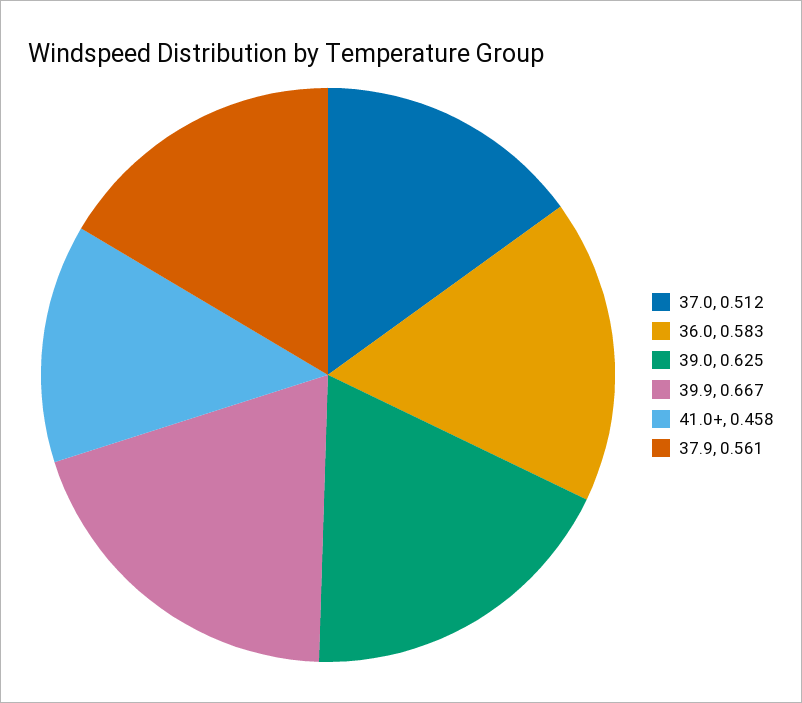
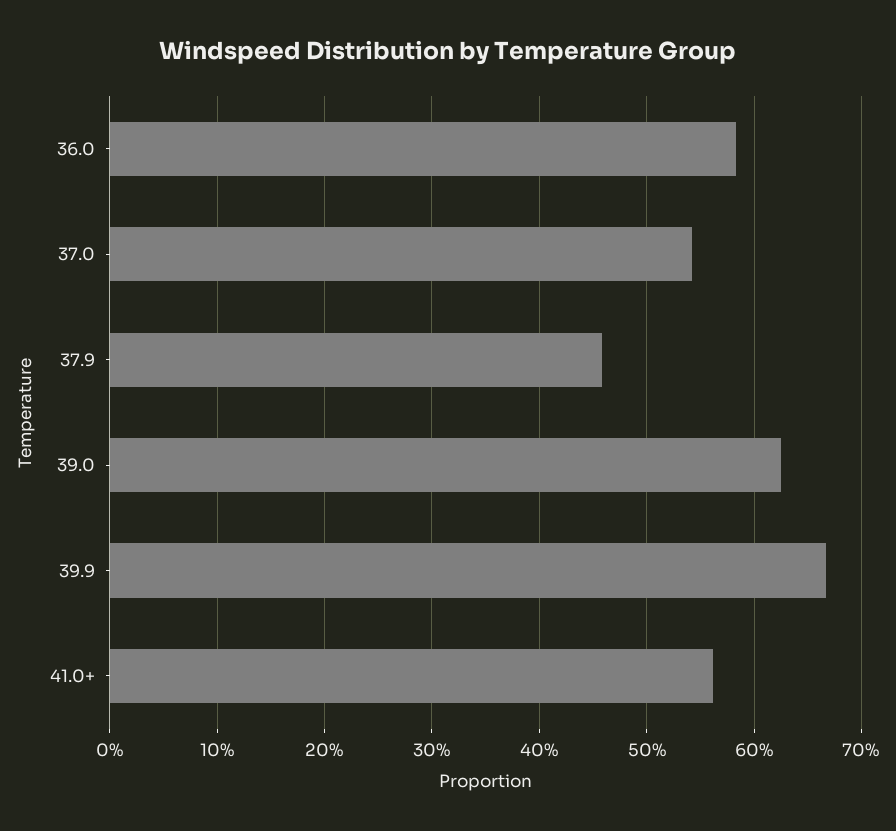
37.0: 0.512 -> 0.54
41.0+: 0.458 -> 0.56
37.9: 0.561 -> 0.46

